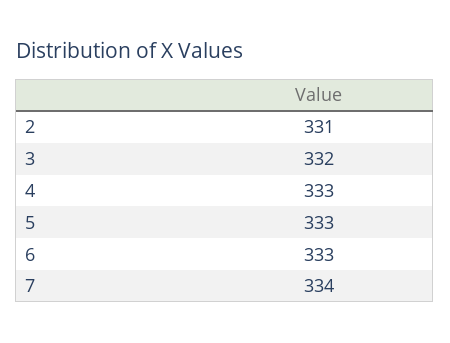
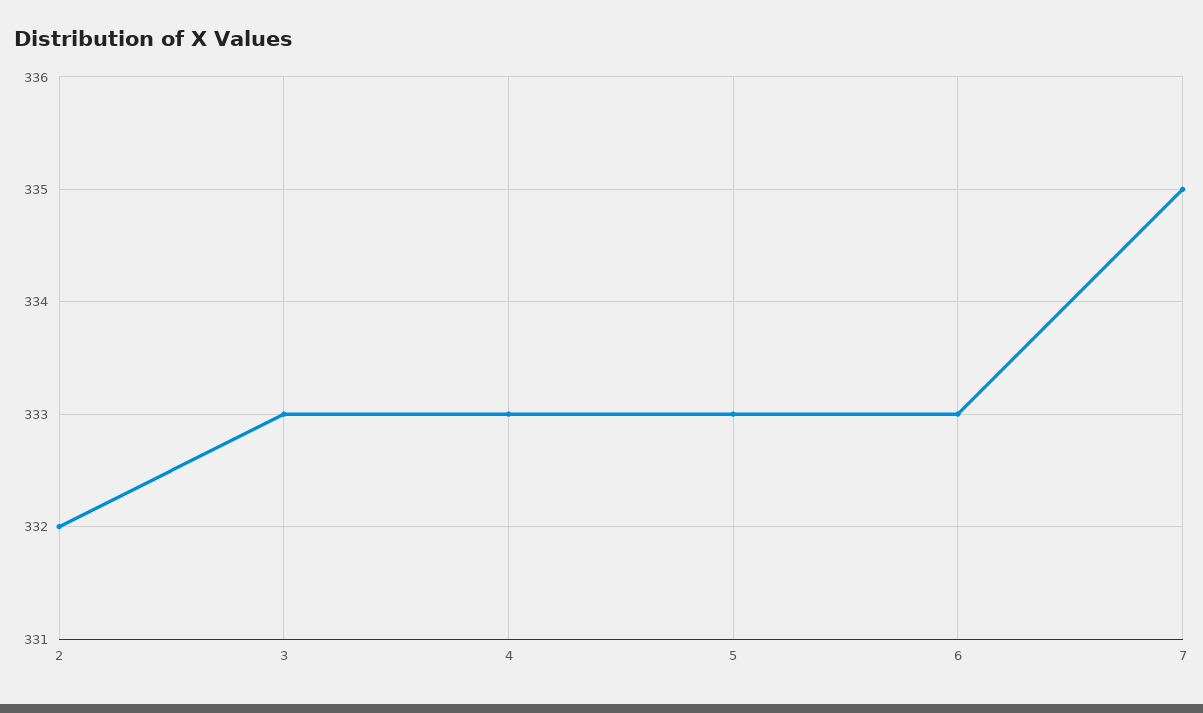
2: 331 -> 332
3: 332 -> 333
7: 334 -> 335

